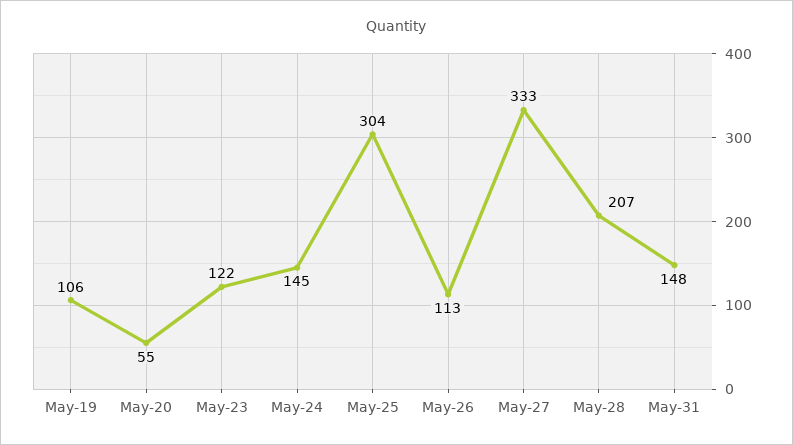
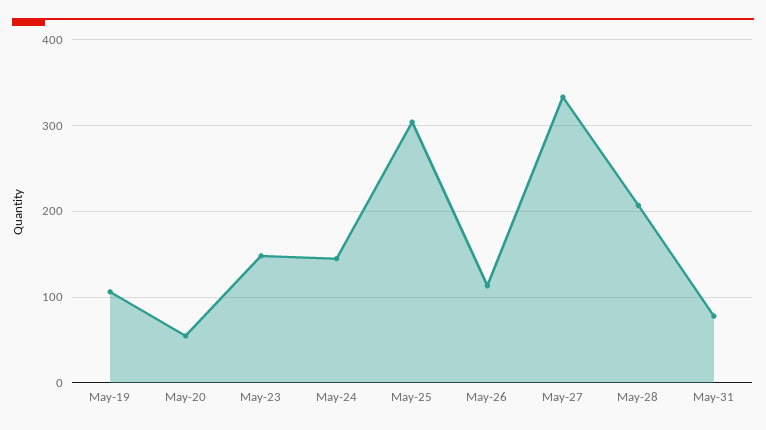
May-23: 122 -> 150
May-31: 148 -> 80

